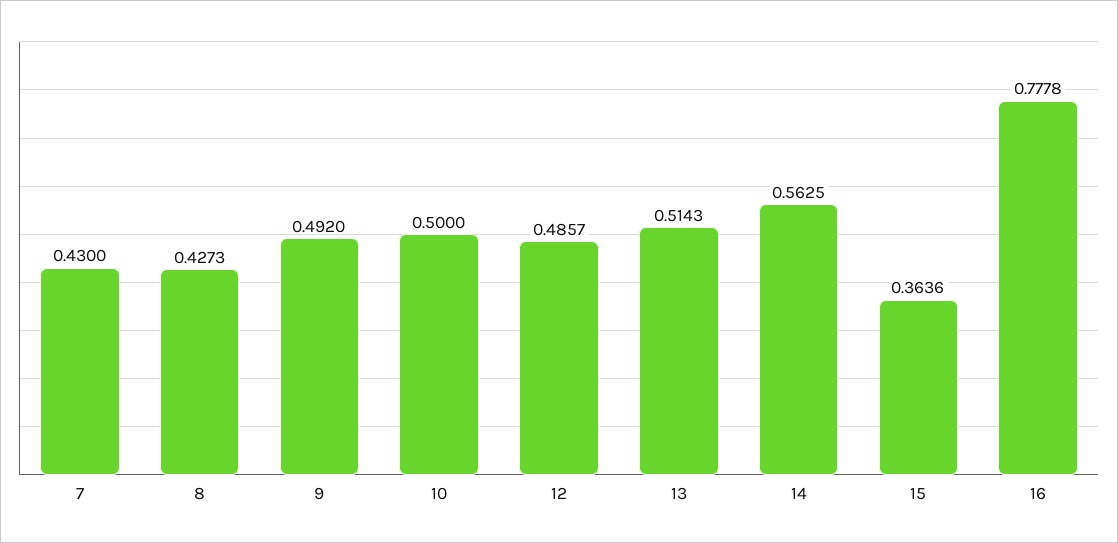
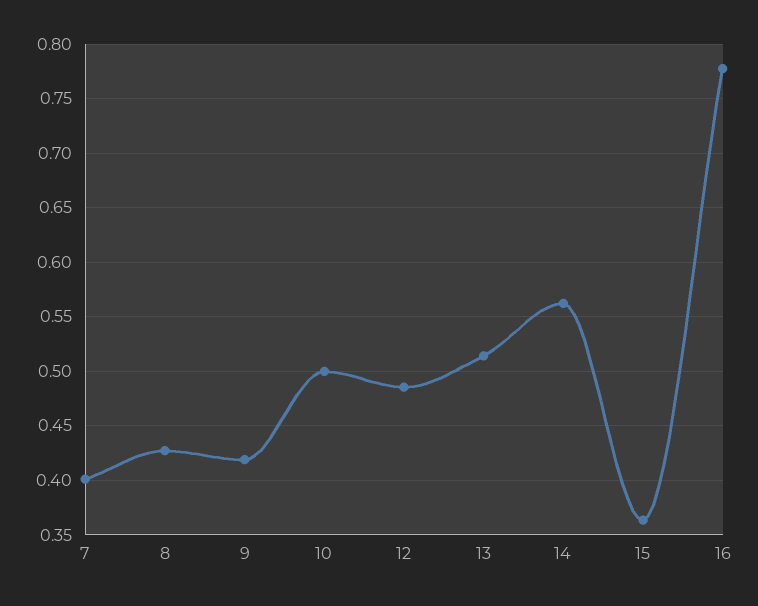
7: 0.43 -> 0.4
9: 0.492 -> 0.42

